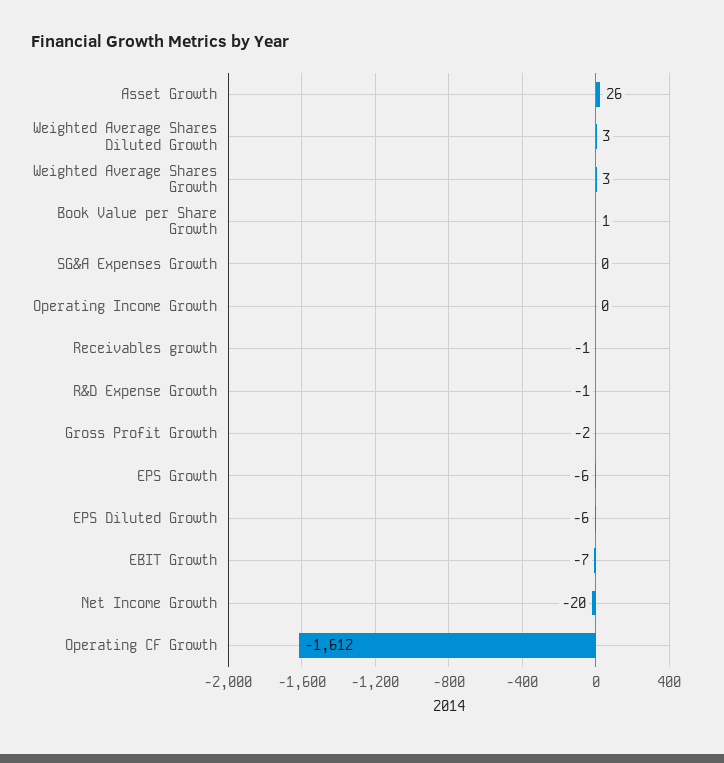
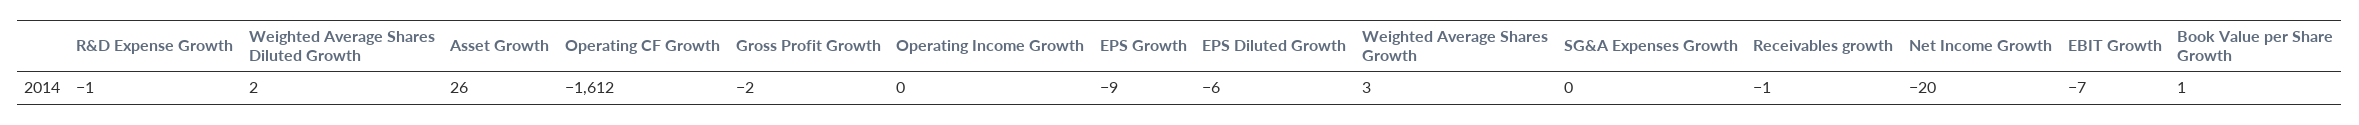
Weighted Average Shares Diluted Growth: 3 -> 2
EPS Growth: -6 -> -9

